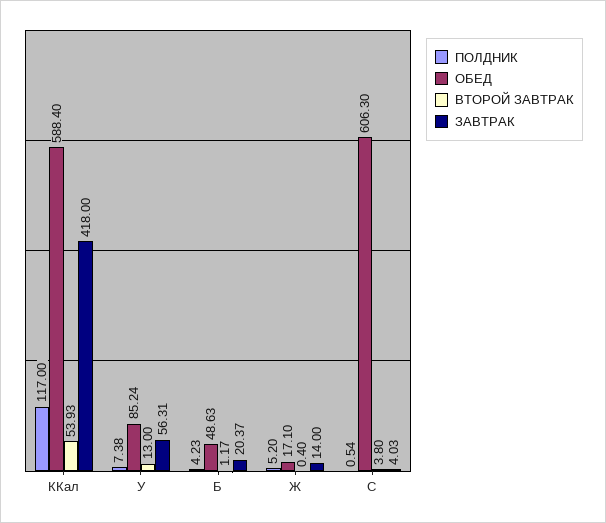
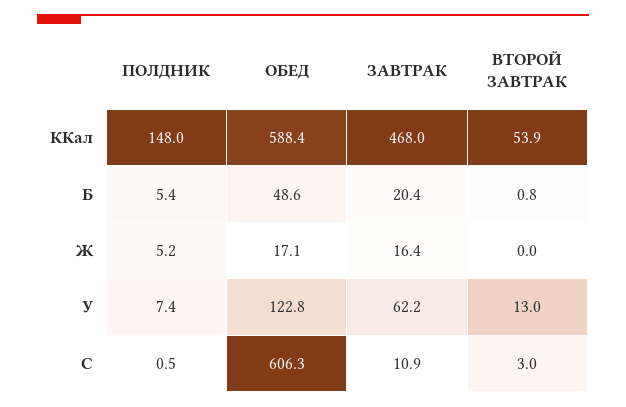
ПОЛДНИК, ККал: 117 -> 148
ЗАВТРАК, ККал: 418 -> 468
ОБЕД, У: 85.24 -> 122.8
ЗАВТРАК, У: 56.31 -> 62.2
ПОЛДНИК, Б: 4.23 -> 5.4
ВТОРОЙ ЗАВТРАК, Б: 1.17 -> 0.8
ВТОРОЙ ЗАВТРАК, Ж: 0.4 -> 0
ЗАВТРАК, Ж: 14 -> 16.4
ВТОРОЙ ЗАВТРАК, C: 3.8 -> 3
ЗАВТРАК, C: 4.03 -> 10.9

